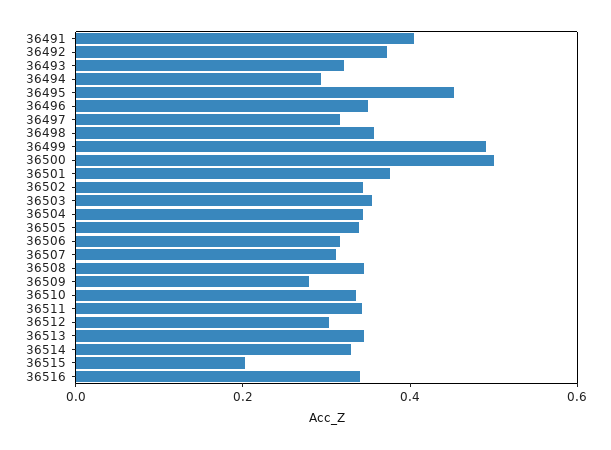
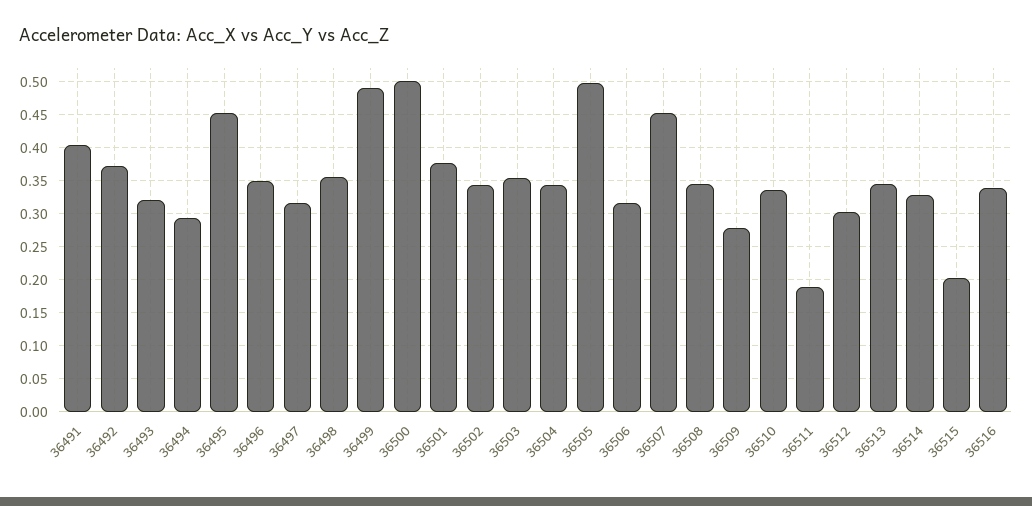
36505: 0.35 -> 0.5
36507: 0.3 -> 0.45
36511: 0.35 -> 0.19

